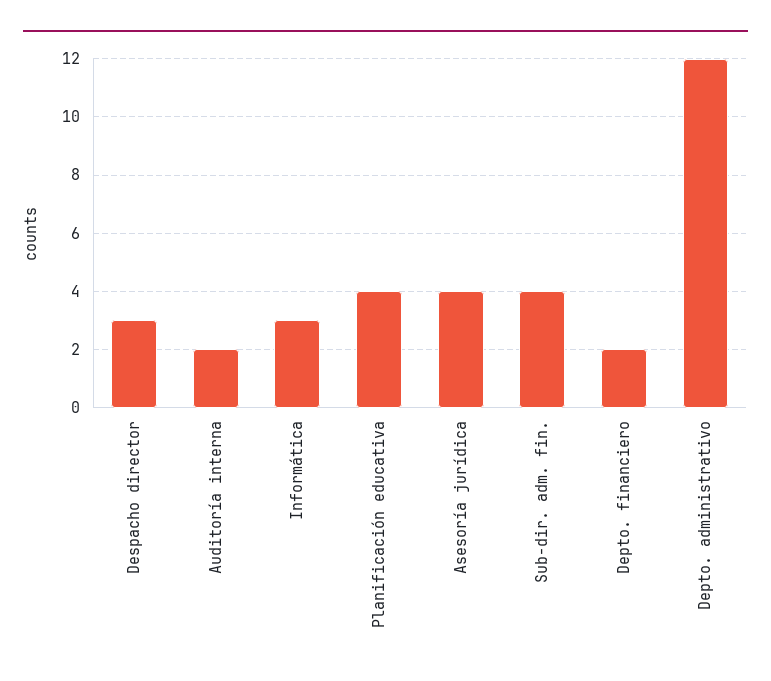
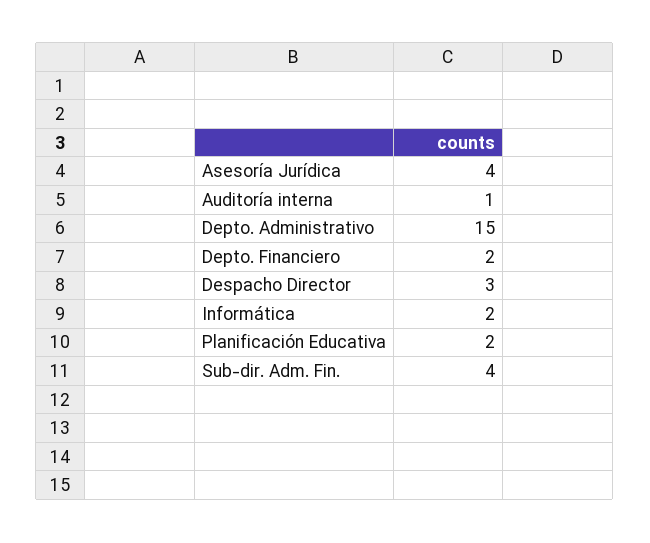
Auditoría interna: 2 -> 1
Informática: 3 -> 2
Planificación educativa: 4 -> 2
Depto. administrativo: 12 -> 15

